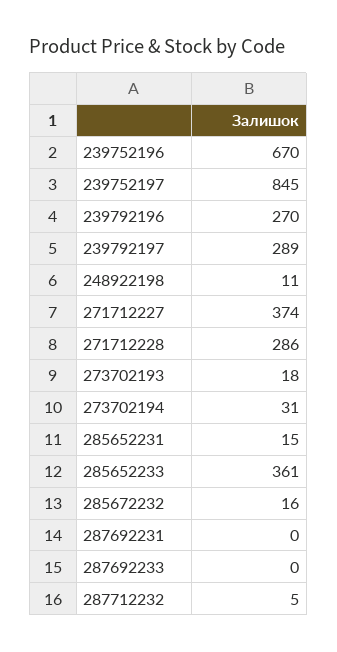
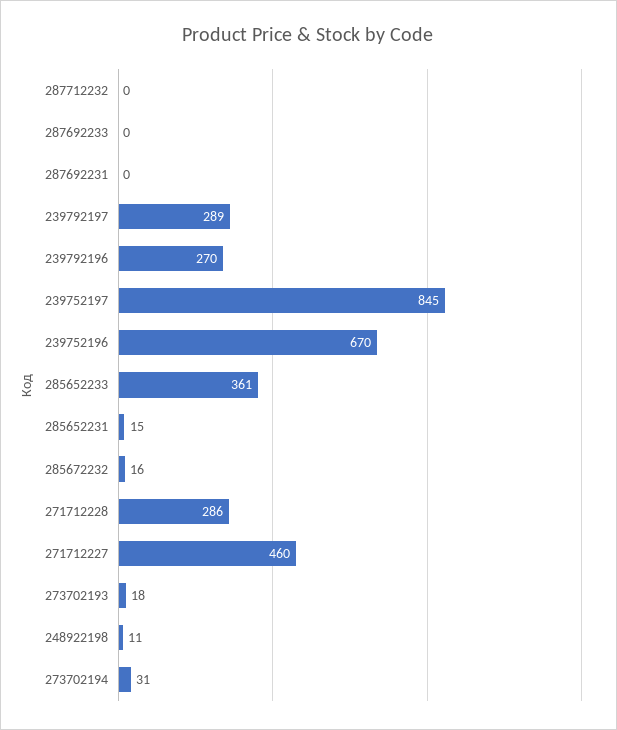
271712227: 374 -> 460
287712232: 5 -> 0

